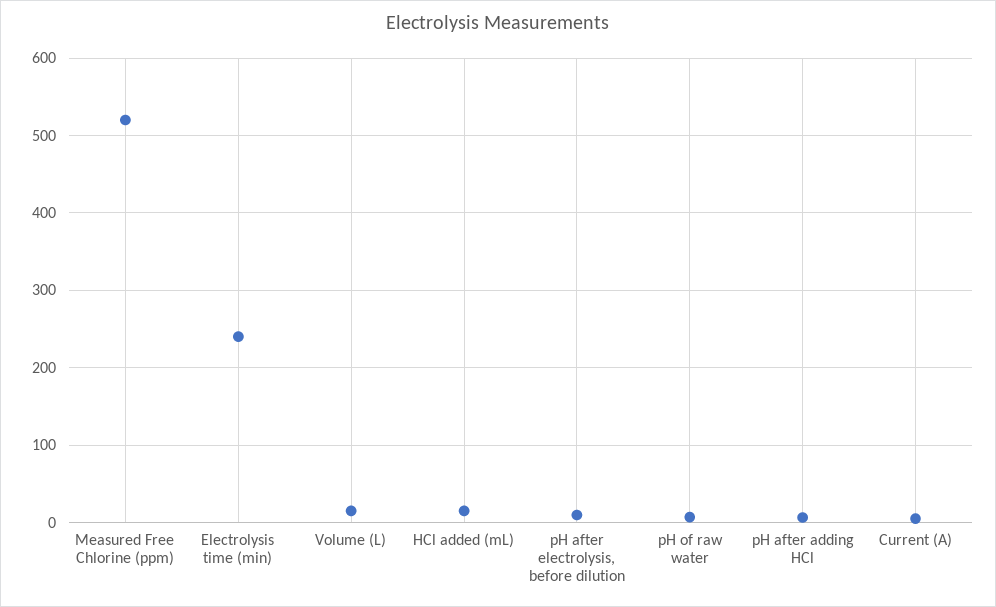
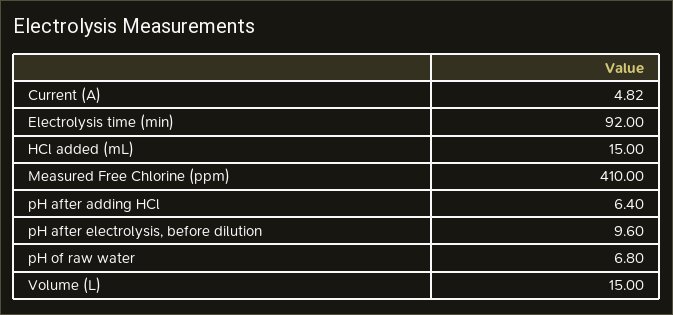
Measured Free Chlorine (ppm): 520 -> 410
Electrolysis time (min): 240 -> 92

